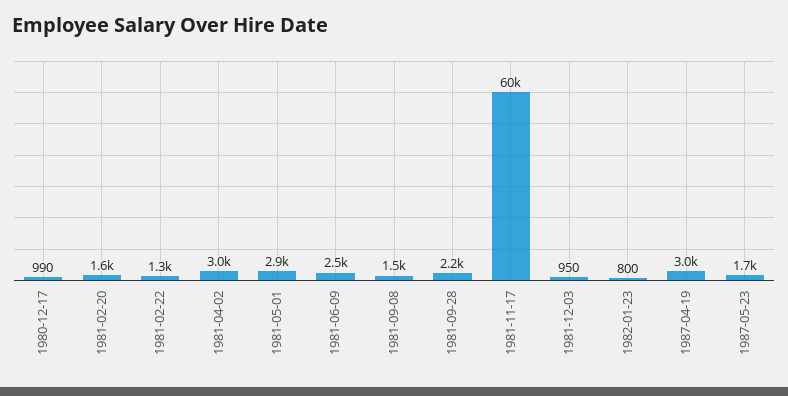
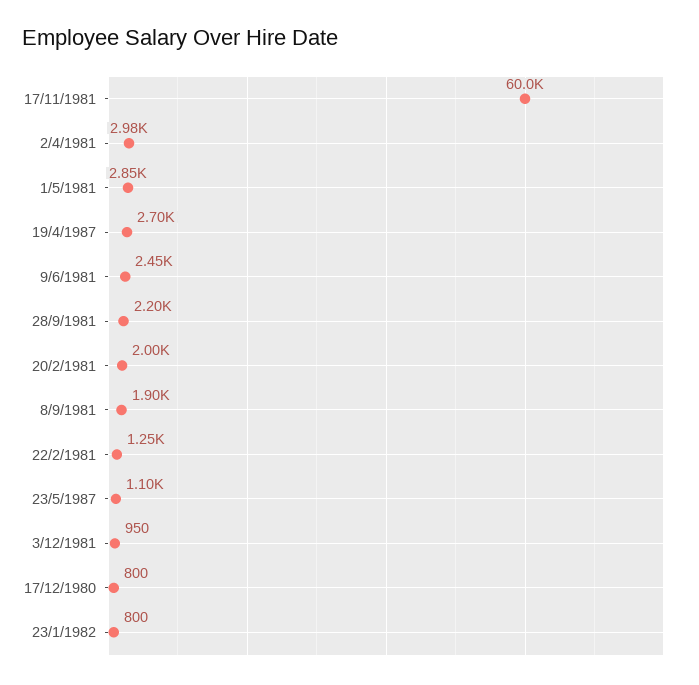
1980-12-17: 990 -> 800
1981-02-20: 1600 -> 2000
1981-09-08: 1500 -> 1900
1987-04-19: 3000 -> 2700
1987-05-23: 1700 -> 1100

